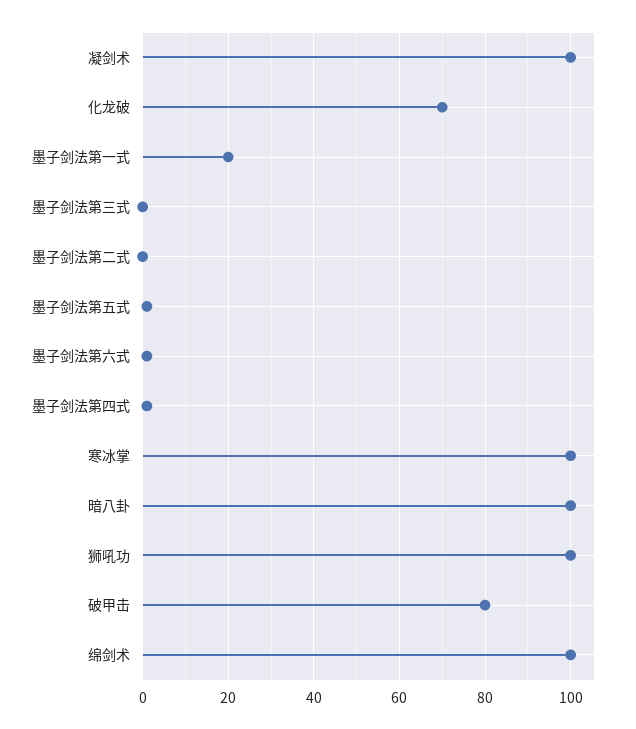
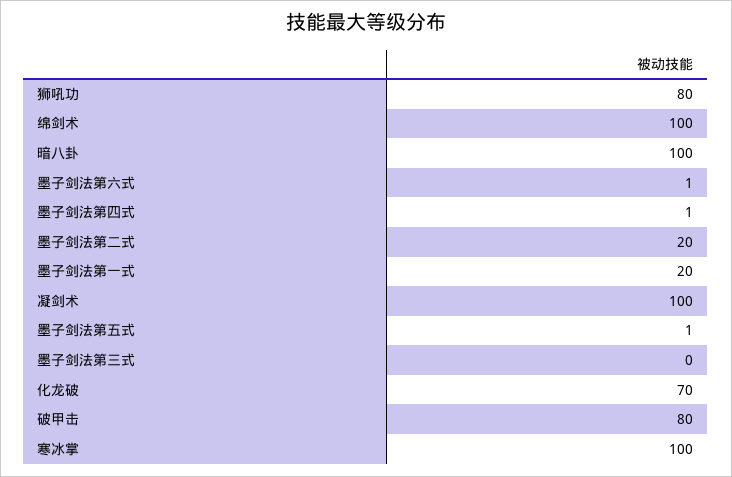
墨子剑法第二式: 0 -> 20
狮吼功: 100 -> 80

